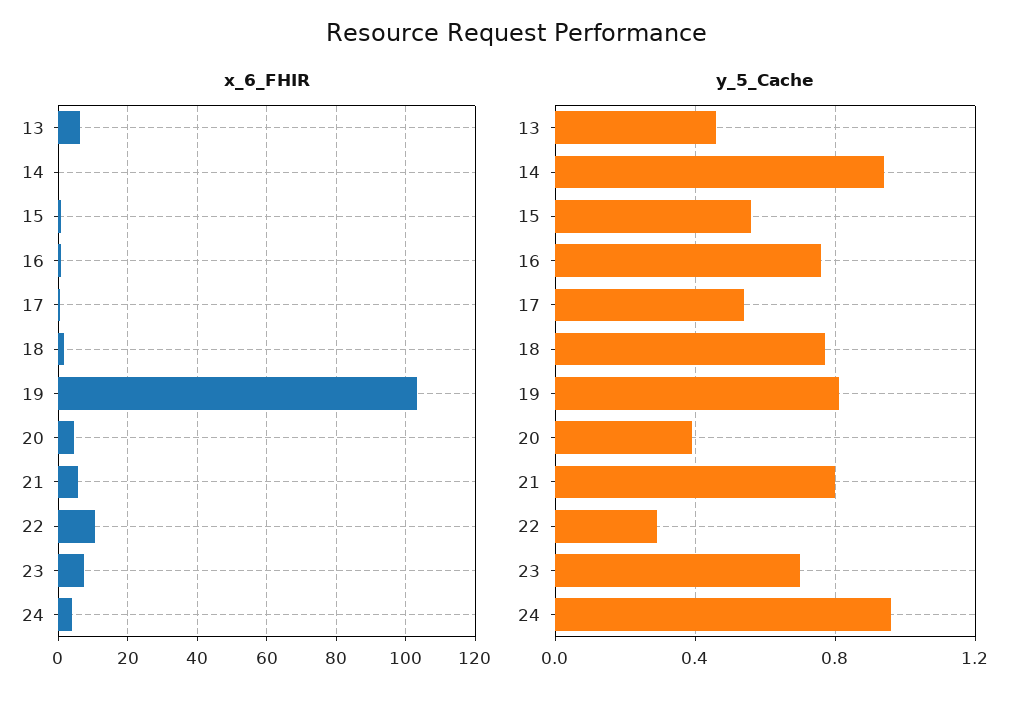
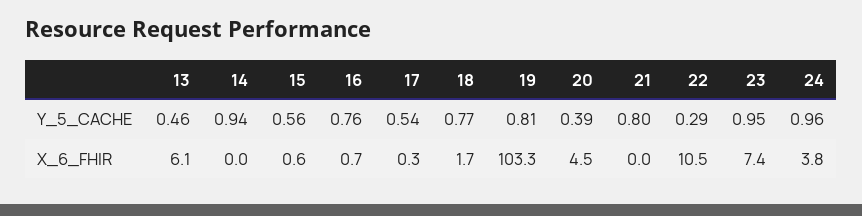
x_6_FHIR, 21: 6 -> 0
y_5_Cache, 23: 0.7 -> 0.95

